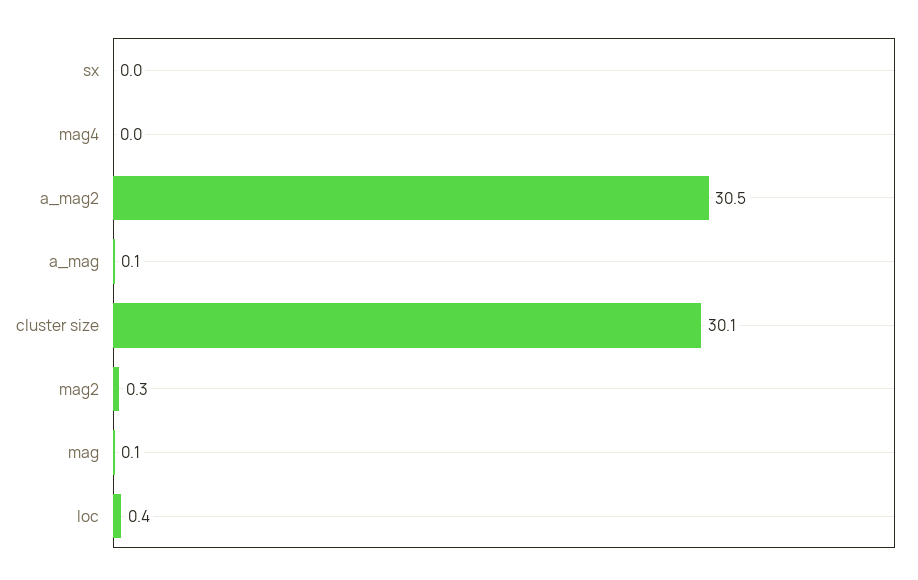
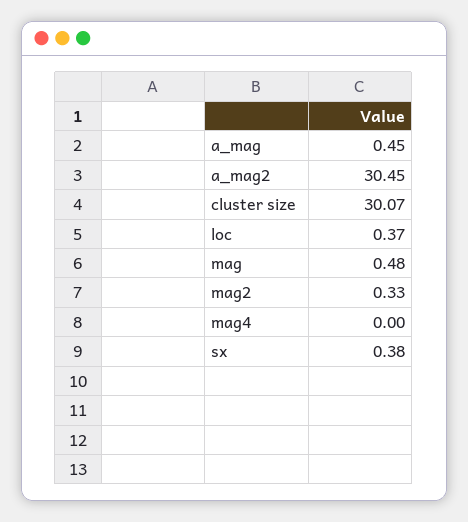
sx: 0 -> 0.38
a_mag: 0.1 -> 0.45
mag: 0.1 -> 0.48

